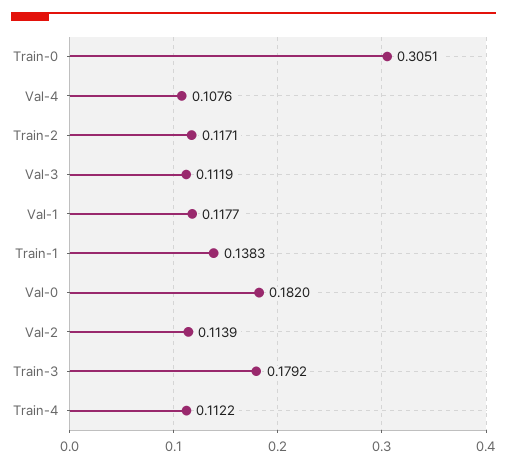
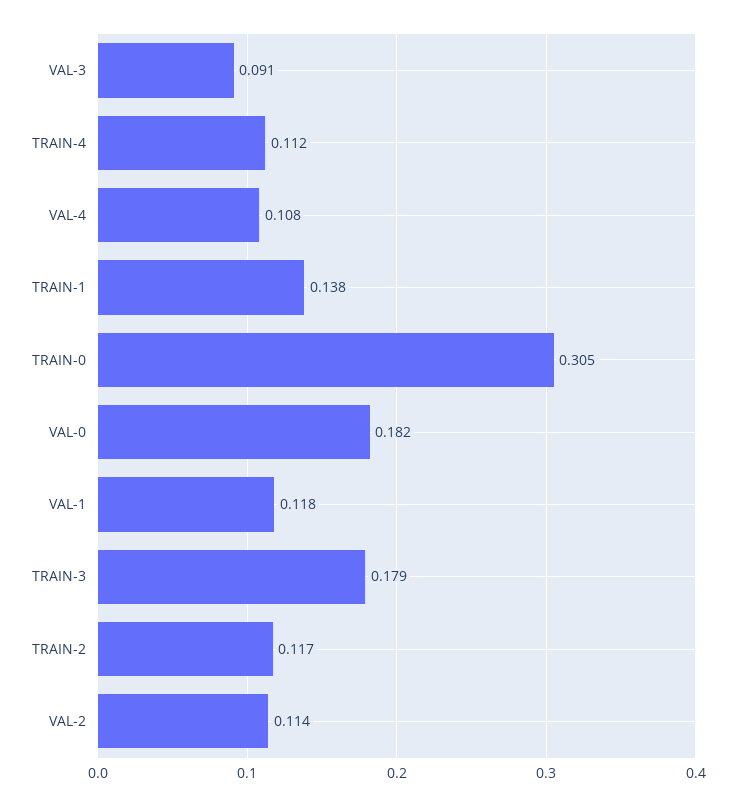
Val-3: 0.1119 -> 0.091

